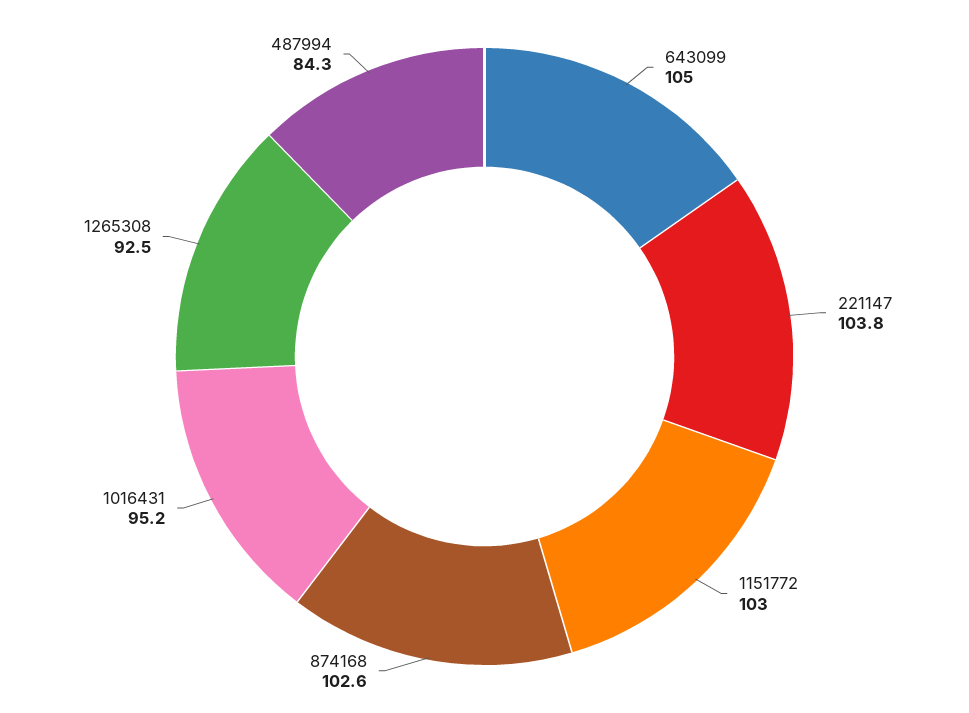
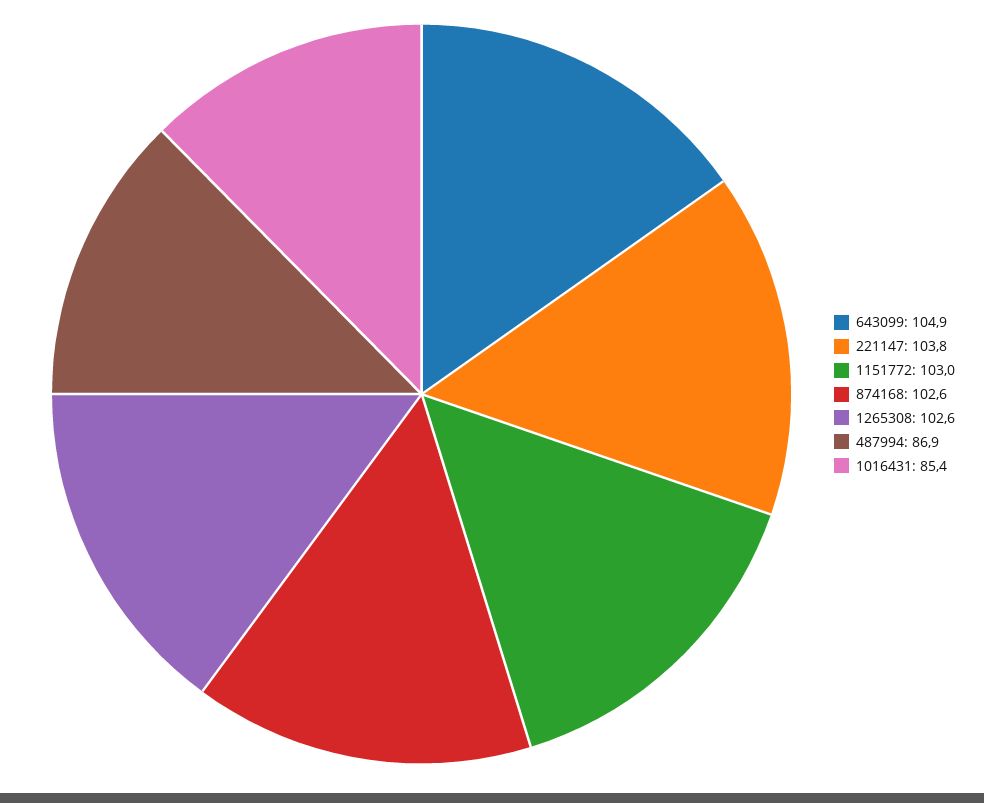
643099: 105 -> 104.9
1016431: 95.2 -> 85.4
1265308: 92.5 -> 102.6
487994: 84.3 -> 86.9

